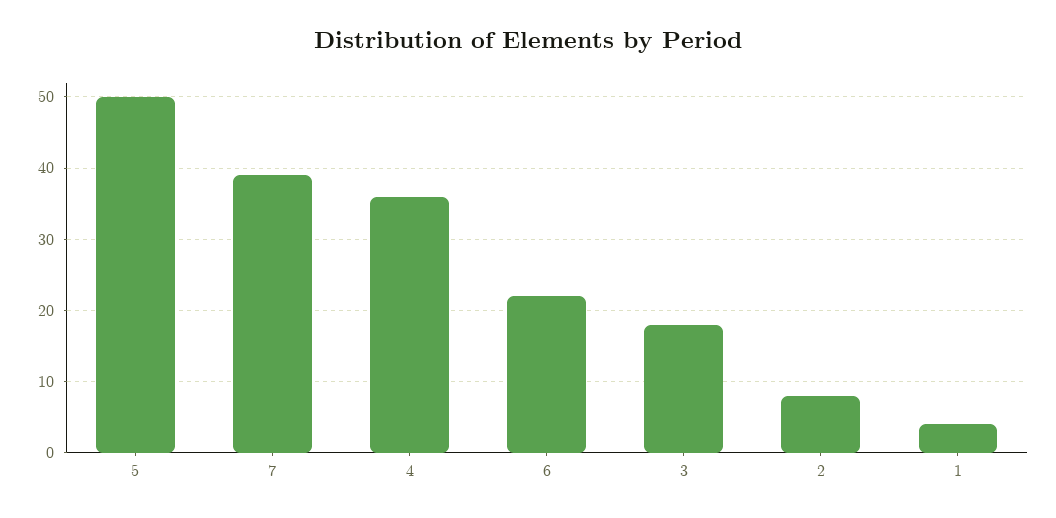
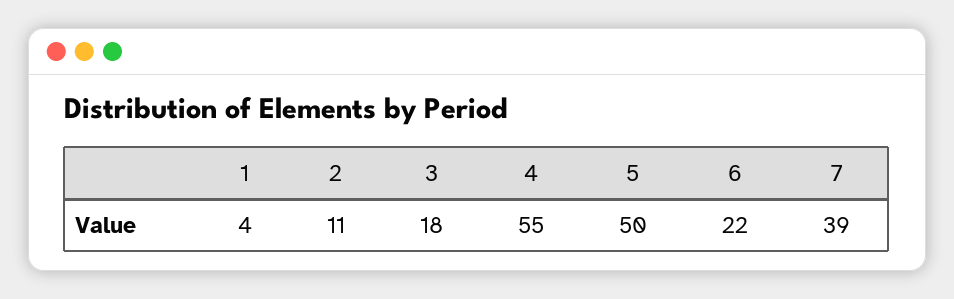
4: 36 -> 55
2: 8 -> 11

